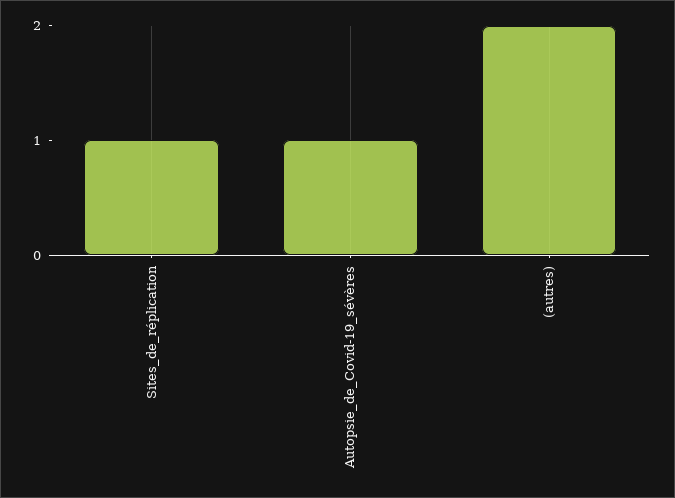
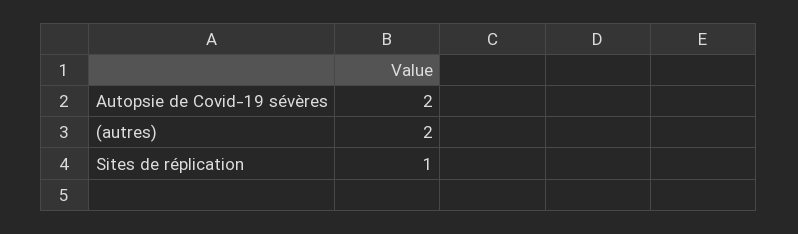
Autopsie_de_Covid-19_sévères: 1 -> 2

